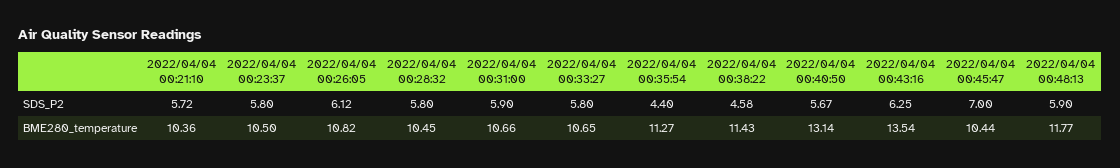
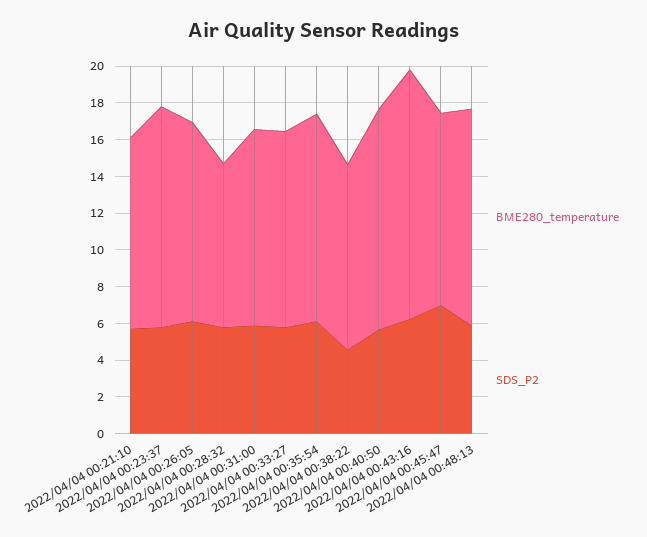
SDS_P2, 2022/04/04 00:35:54: 4.4 -> 6
BME280_temperature, 2022/04/04 00:23:37: 10.5 -> 12
BME280_temperature, 2022/04/04 00:28:32: 10.45 -> 9
BME280_temperature, 2022/04/04 00:38:22: 11.43 -> 10
BME280_temperature, 2022/04/04 00:40:50: 13.14 -> 12

